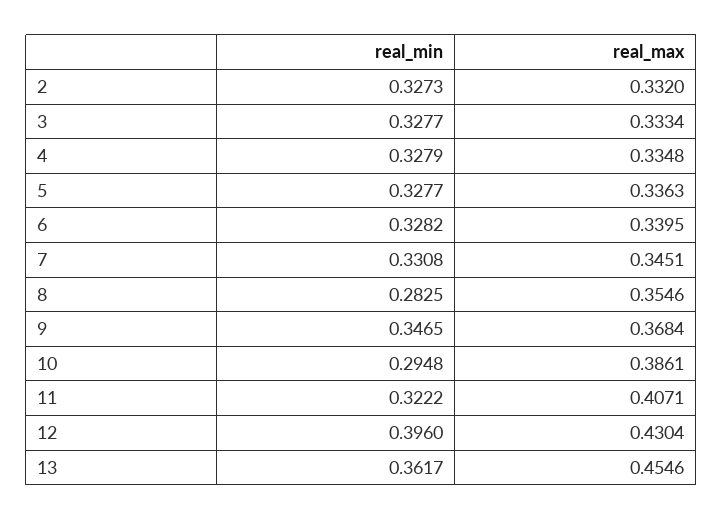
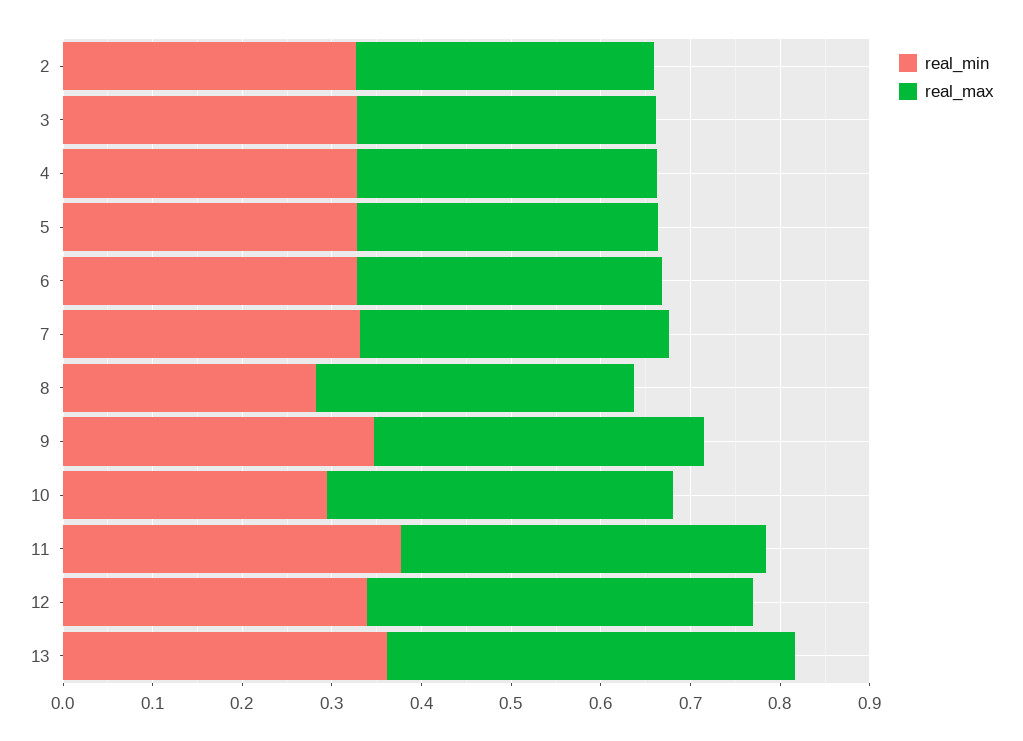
real_min, 11: 0.3222 -> 0.38
real_min, 12: 0.396 -> 0.34

